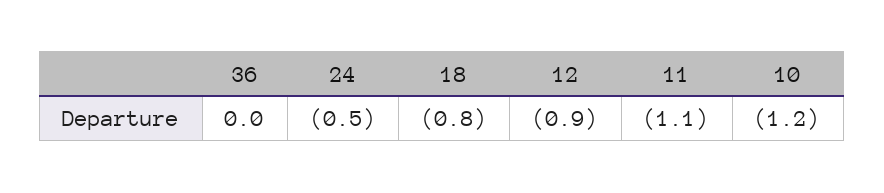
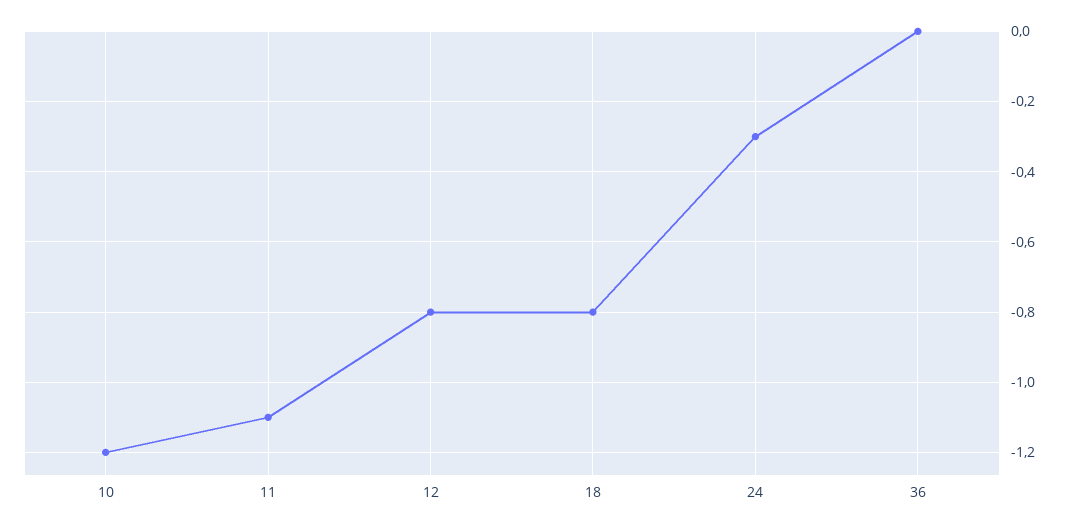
24: -0.5 -> -0.3
12: -0.9 -> -0.8

